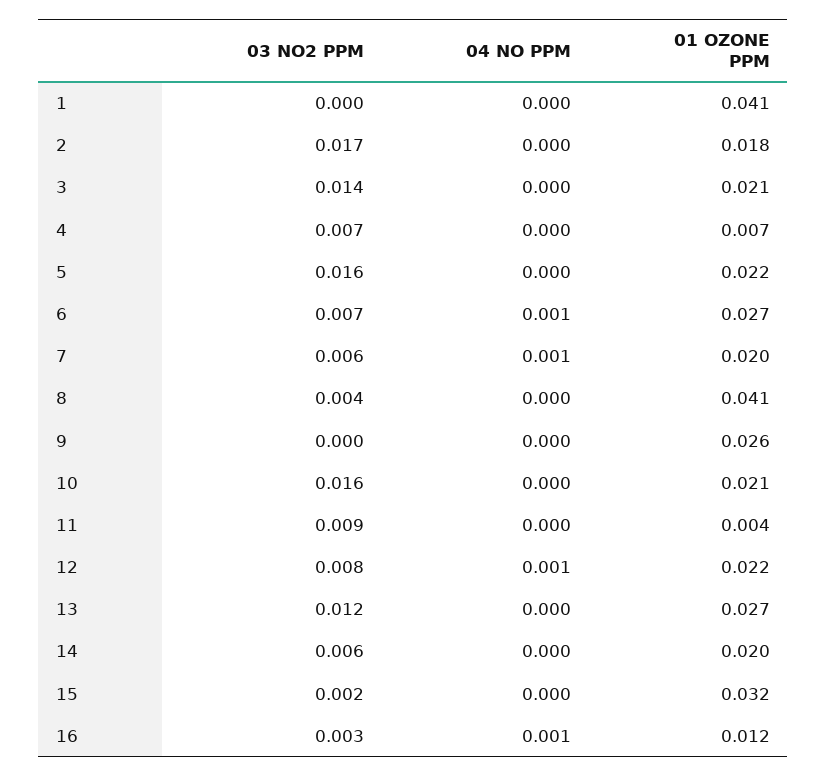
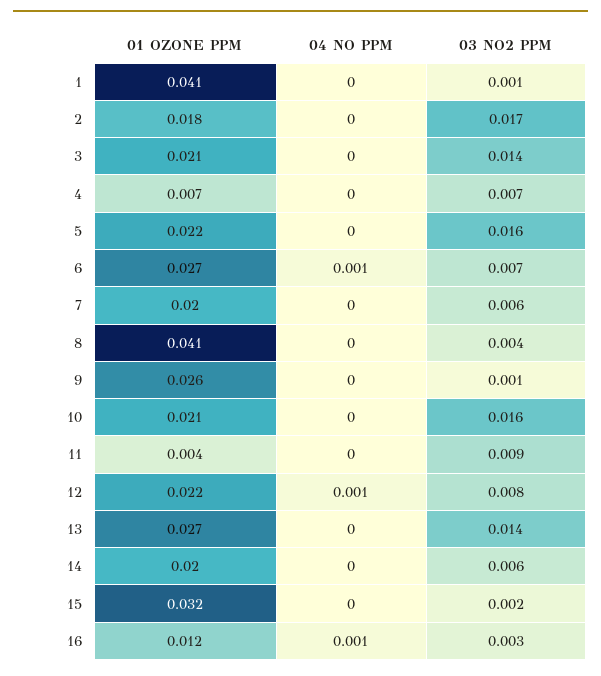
03 NO2 PPM, 1: 0 -> 0.001
04 NO PPM, 7: 0.001 -> 0
03 NO2 PPM, 9: 0 -> 0.001
03 NO2 PPM, 13: 0.012 -> 0.014

